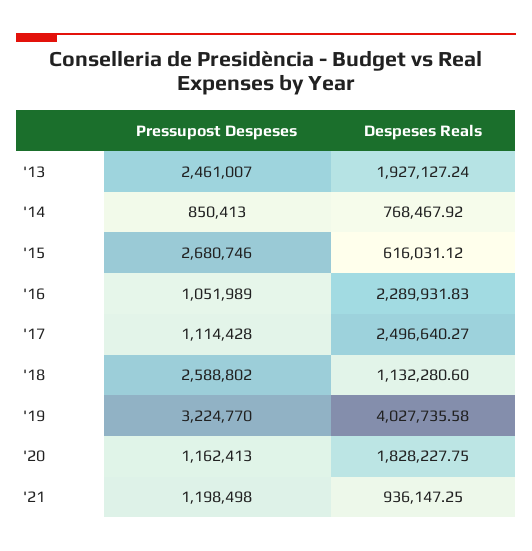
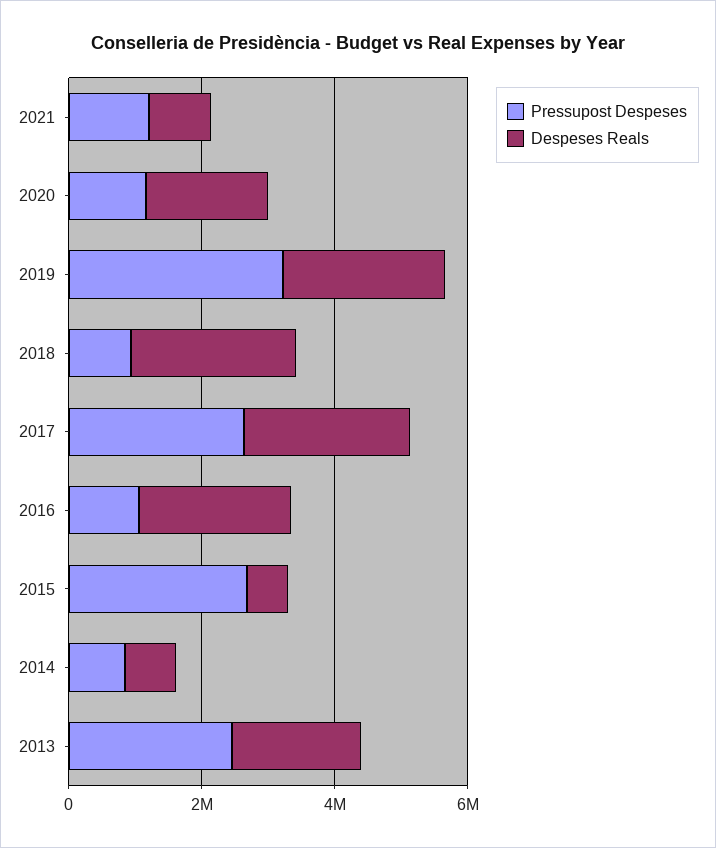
Pressupost Despeses, '17: 1114428 -> 2500000
Pressupost Despeses, '18: 2588802 -> 1000000
Despeses Reals, '18: 1132280.6 -> 2500000
Despeses Reals, '19: 4027735.58 -> 2500000

